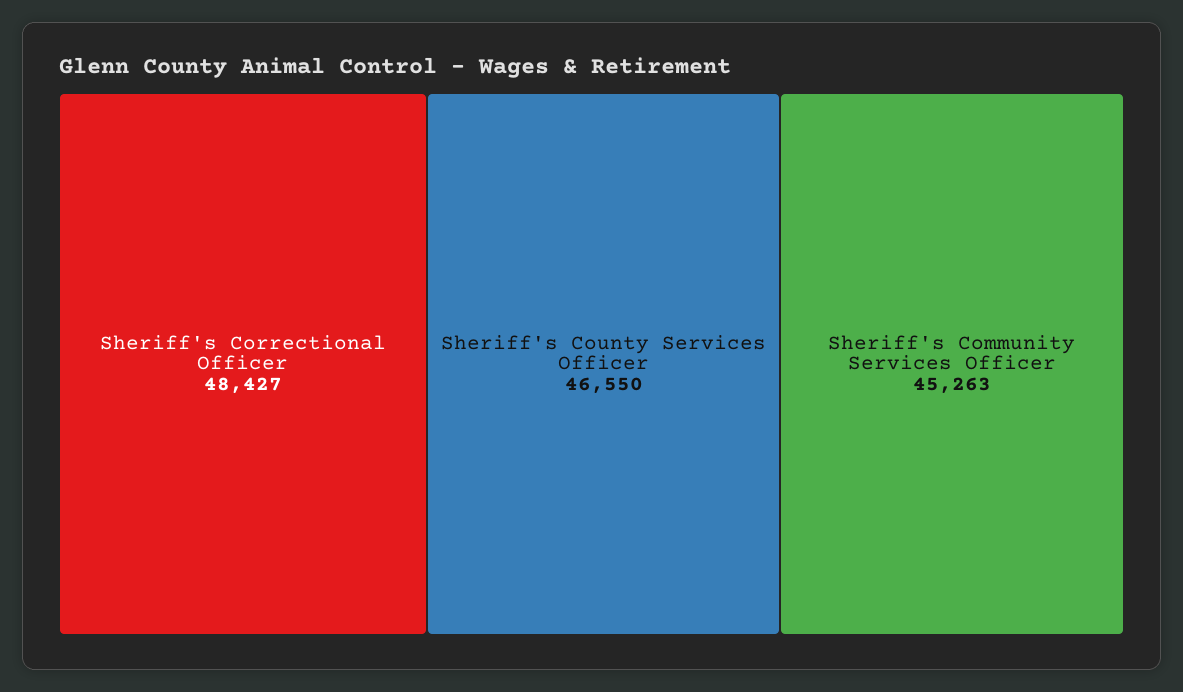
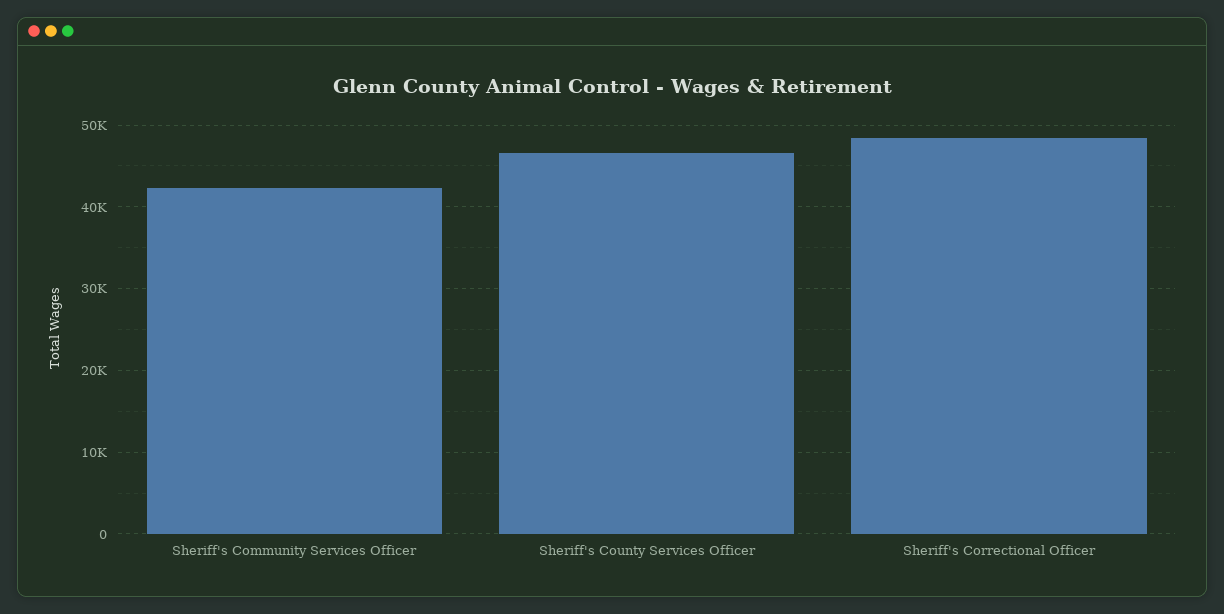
Sheriff's Community Services Officer: 45263 -> 42000

